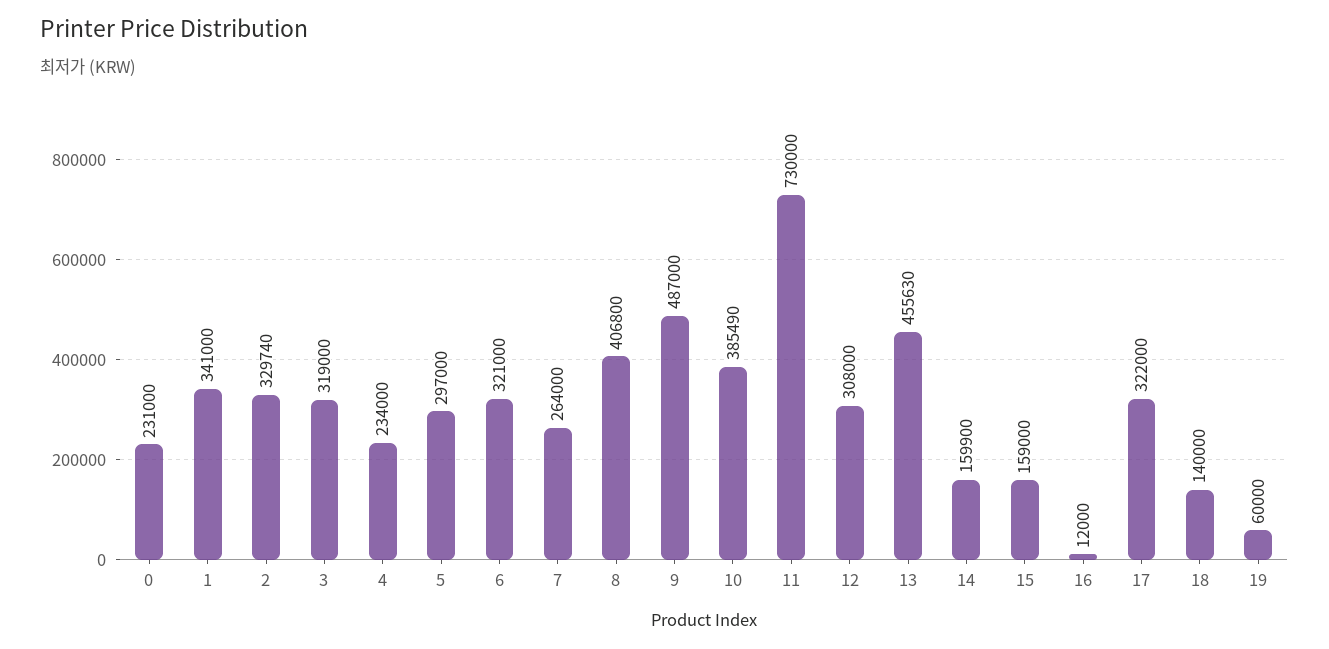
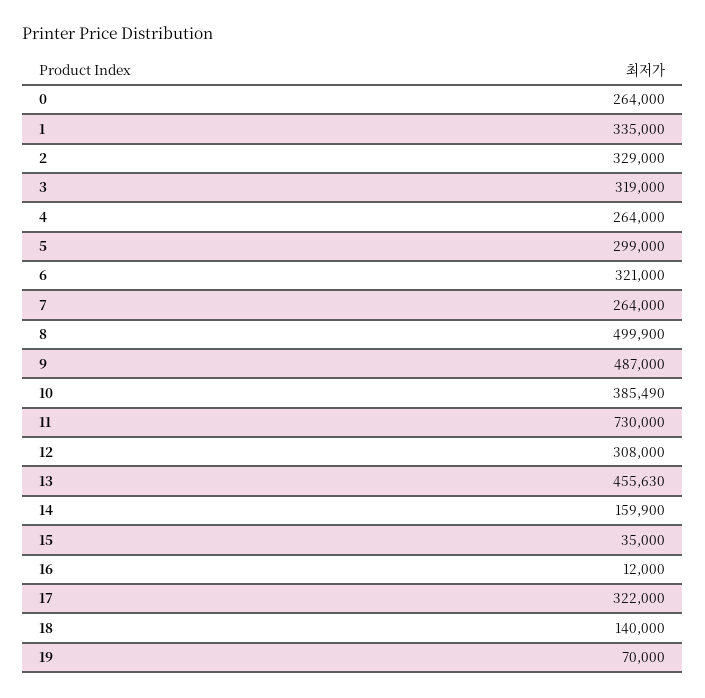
0: 231000 -> 264000
1: 341000 -> 335000
2: 329740 -> 329000
4: 234000 -> 264000
5: 297000 -> 299000
8: 406800 -> 499900
15: 159000 -> 35000
19: 60000 -> 70000

